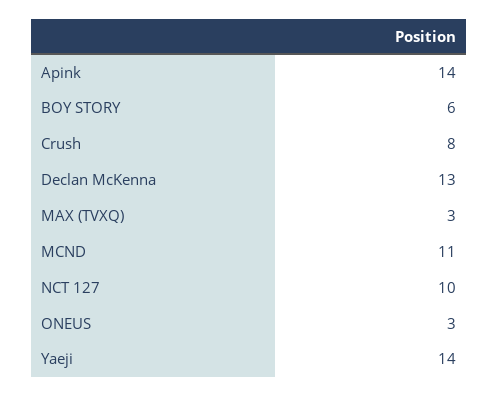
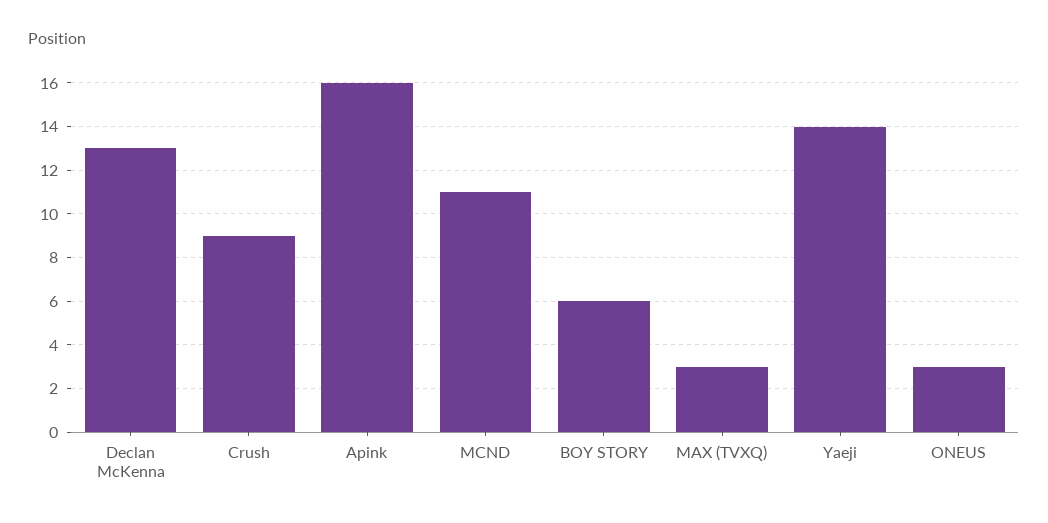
Apink: 14 -> 16
Crush: 8 -> 9
NCT 127: 10 -> none

